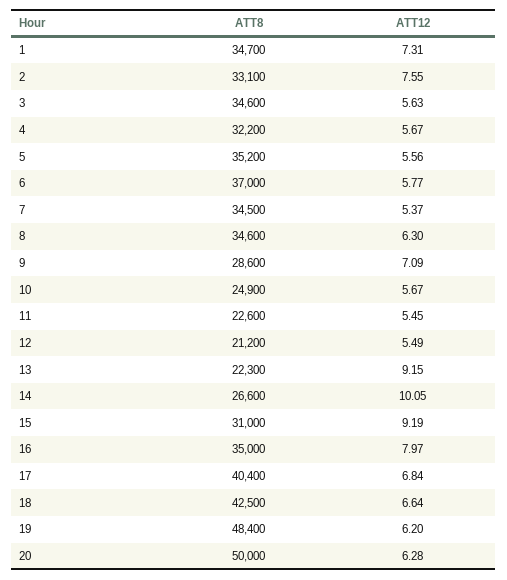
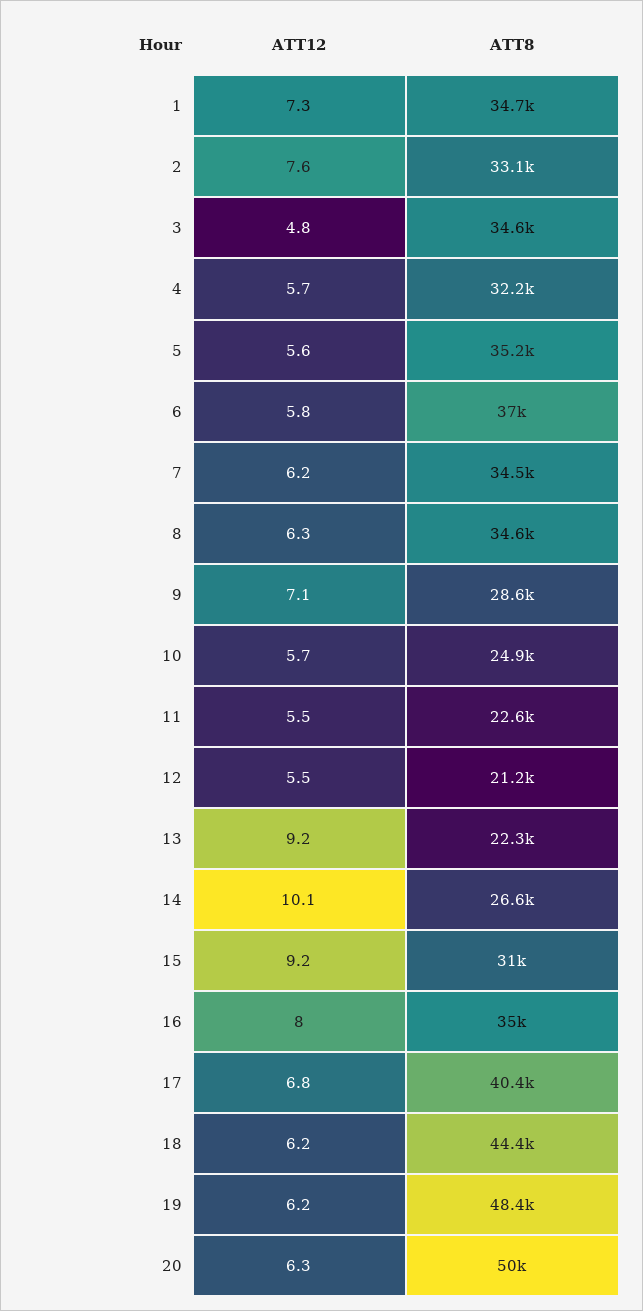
ATT12, 3: 5.63 -> 4.8
ATT12, 7: 5.37 -> 6.2
ATT8, 18: 42500 -> 44400
ATT12, 18: 6.64 -> 6.2

